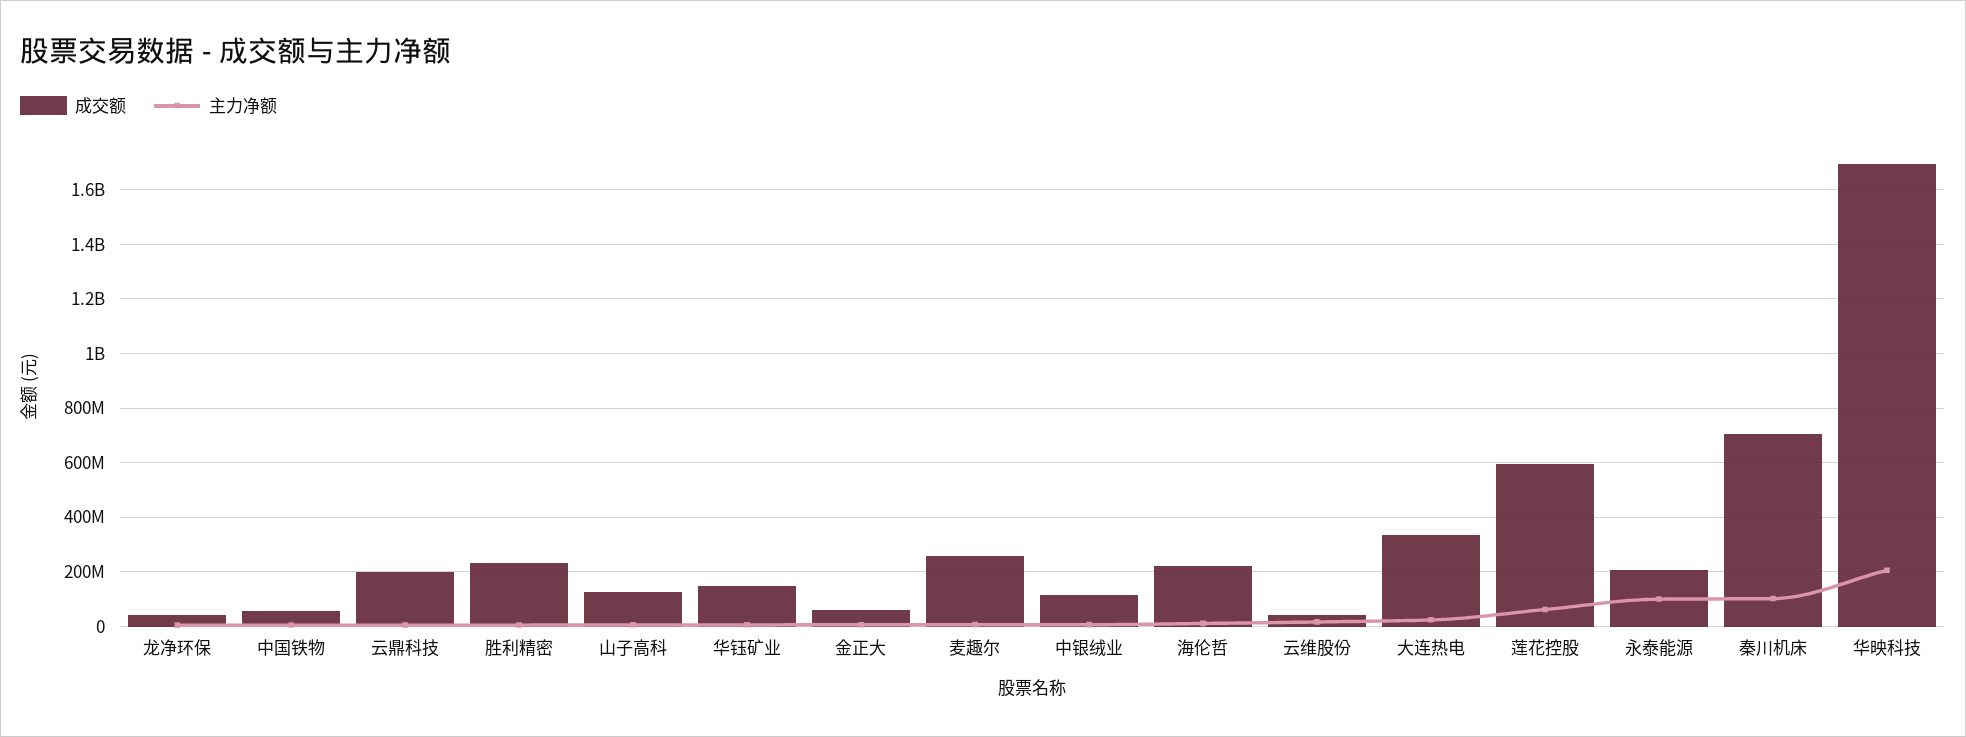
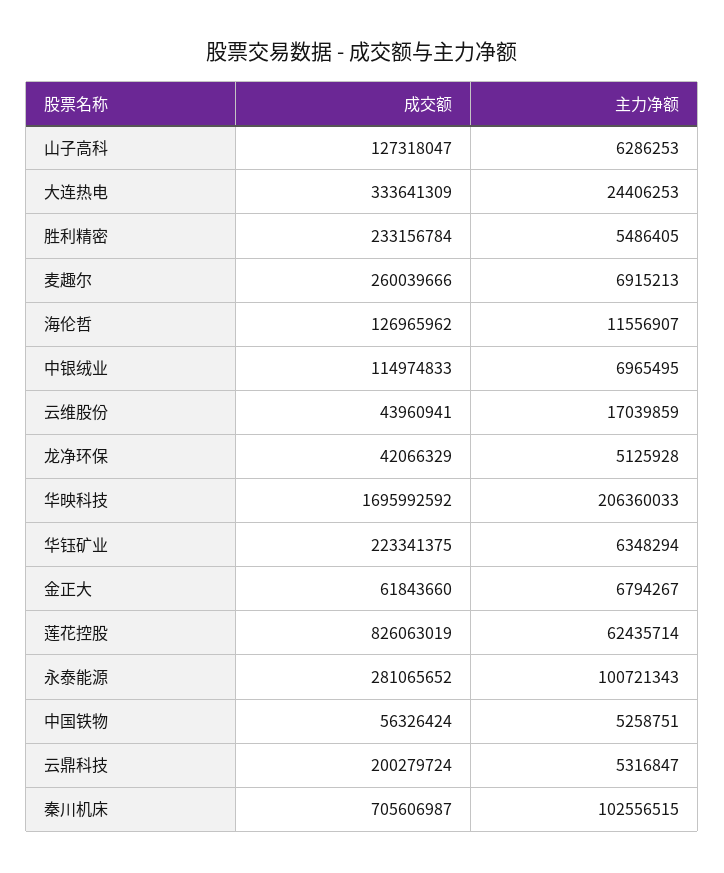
成交额, 华钰矿业: 150000000 -> 223341375
成交额, 海伦哲: 225000000 -> 126965962
成交额, 莲花控股: 600000000 -> 826063019
成交额, 永泰能源: 200000000 -> 281065652

